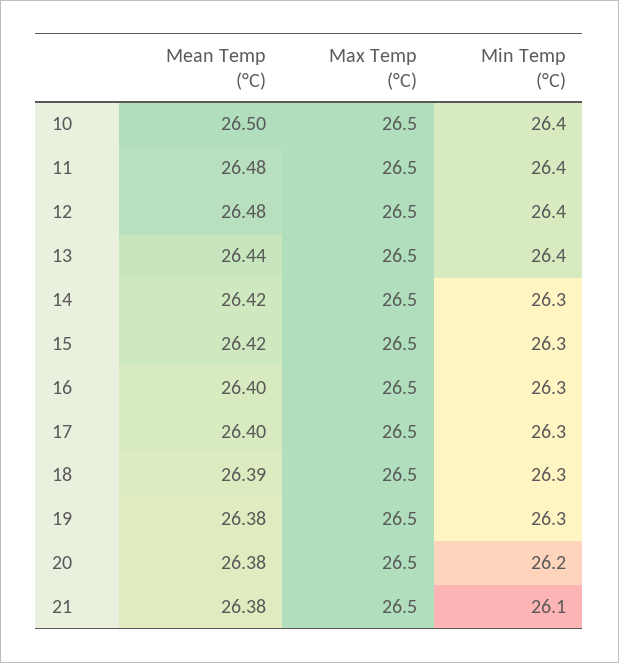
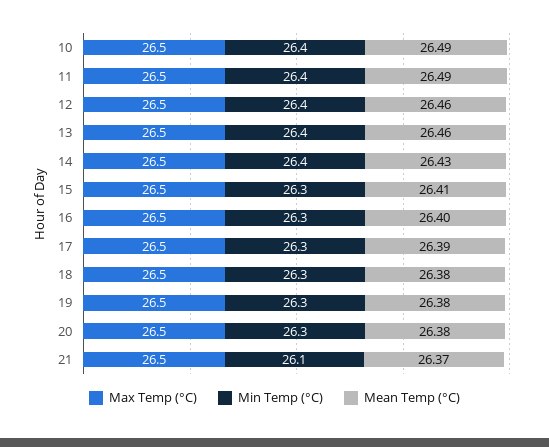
Mean Temp (°C), 10: 26.5 -> 26.49
Mean Temp (°C), 11: 26.48 -> 26.49
Mean Temp (°C), 12: 26.48 -> 26.46
Mean Temp (°C), 13: 26.44 -> 26.46
Mean Temp (°C), 14: 26.42 -> 26.43
Min Temp (°C), 14: 26.3 -> 26.4
Mean Temp (°C), 15: 26.42 -> 26.41
Mean Temp (°C), 17: 26.4 -> 26.39
Mean Temp (°C), 18: 26.39 -> 26.38
Min Temp (°C), 20: 26.2 -> 26.3
Mean Temp (°C), 21: 26.38 -> 26.37

